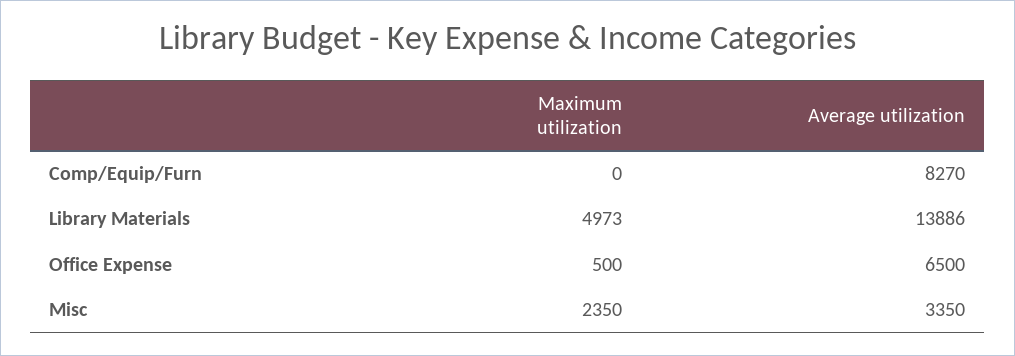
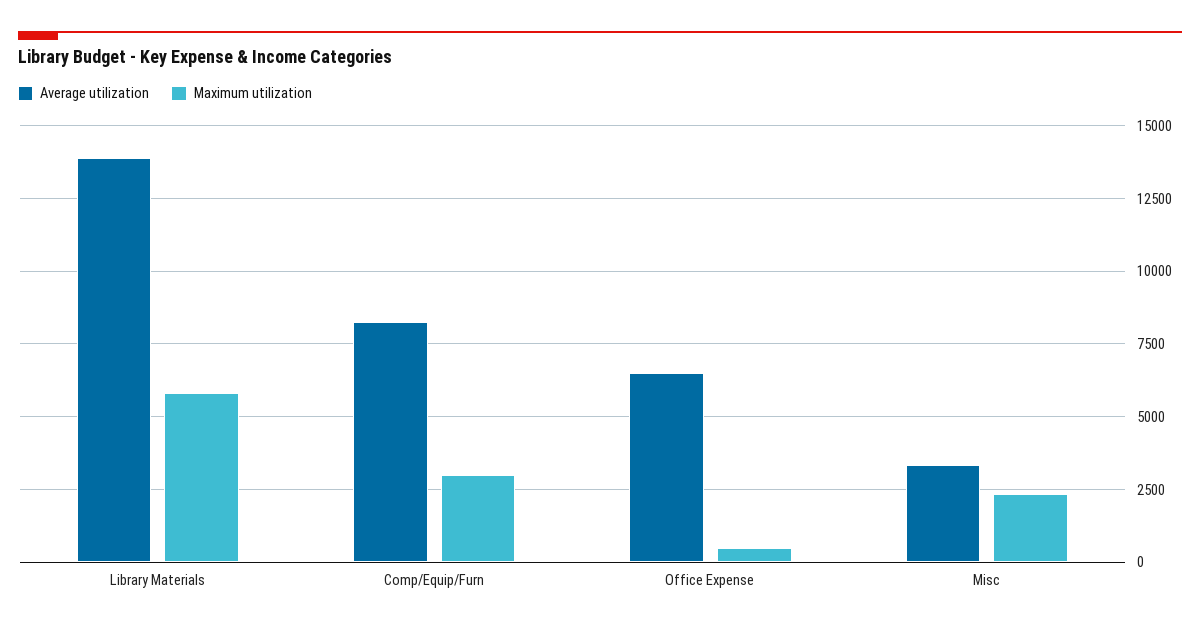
Maximum utilization, Comp/Equip/Furn: 0 -> 3000
Maximum utilization, Library Materials: 4973 -> 5750

